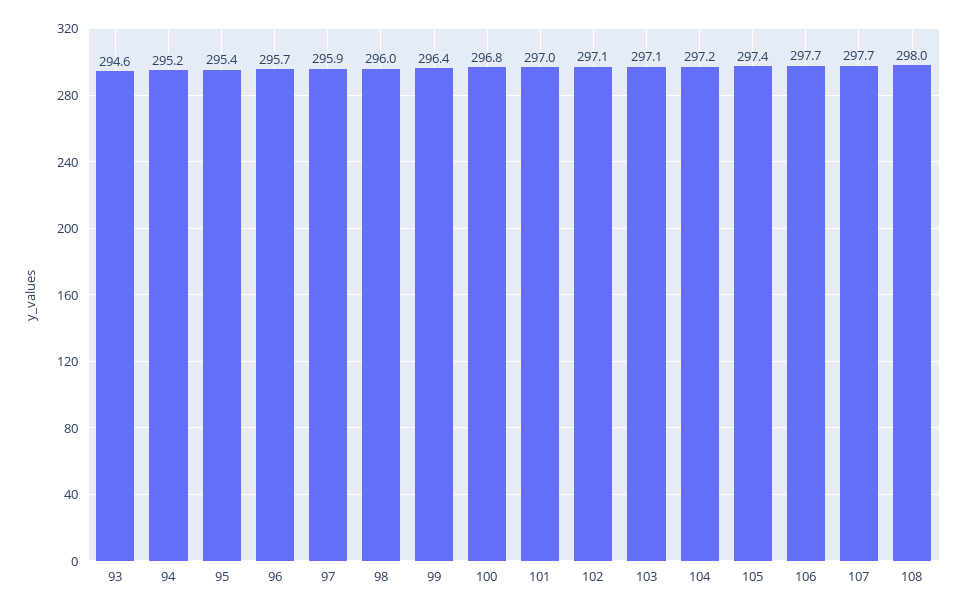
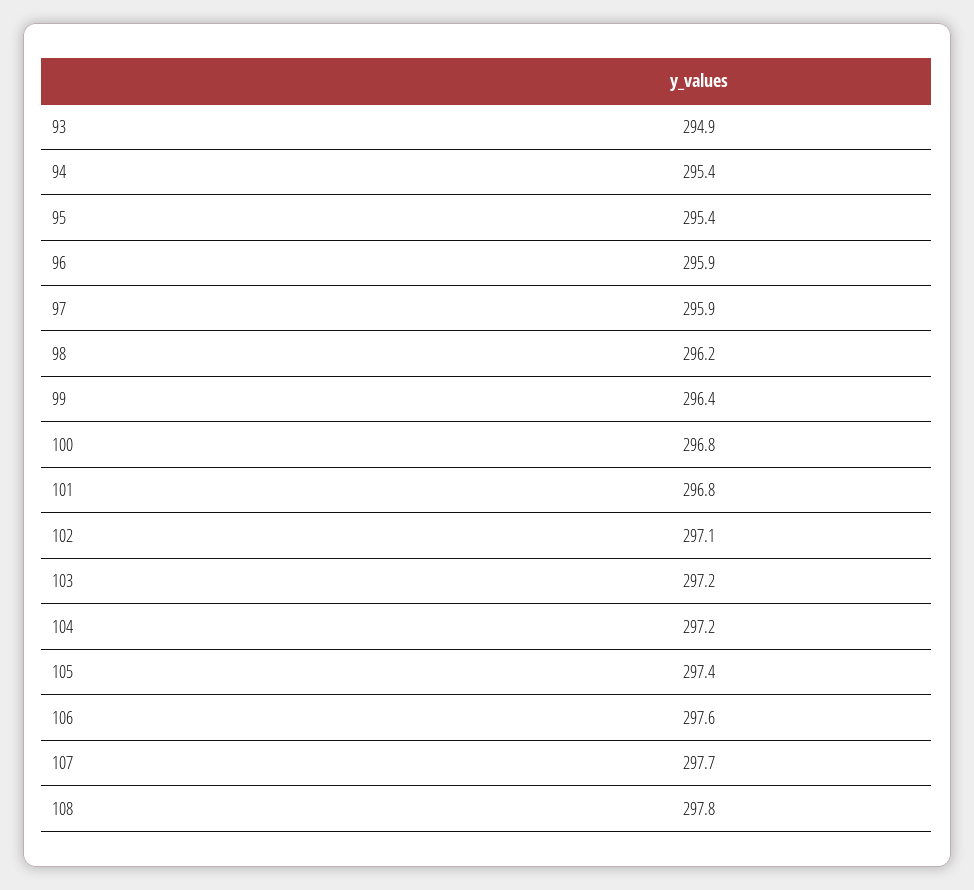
93: 294.6 -> 294.9
94: 295.2 -> 295.4
96: 295.7 -> 295.9
98: 296 -> 296.2
101: 297 -> 296.8
103: 297.1 -> 297.2
106: 297.7 -> 297.6
108: 298 -> 297.8

